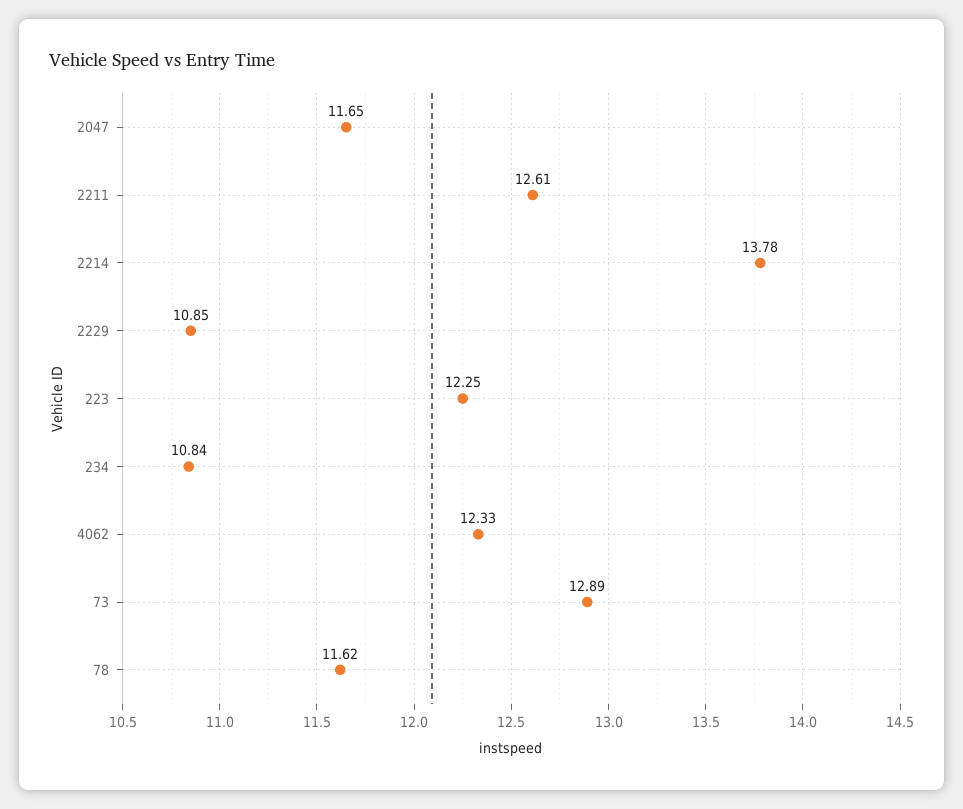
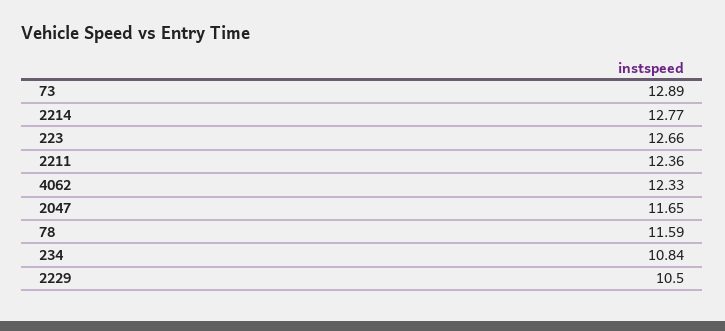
2211: 12.61 -> 12.36
2214: 13.78 -> 12.77
2229: 10.85 -> 10.5
223: 12.25 -> 12.66
78: 11.62 -> 11.59

